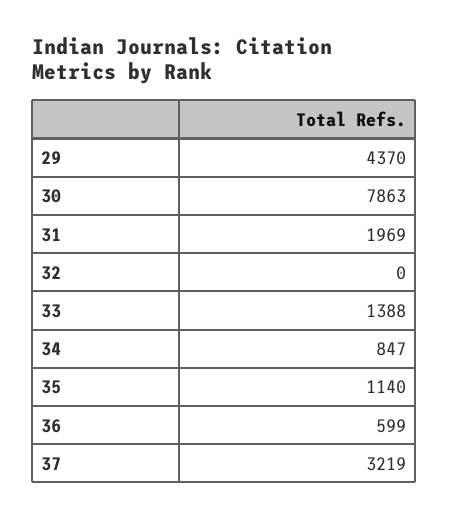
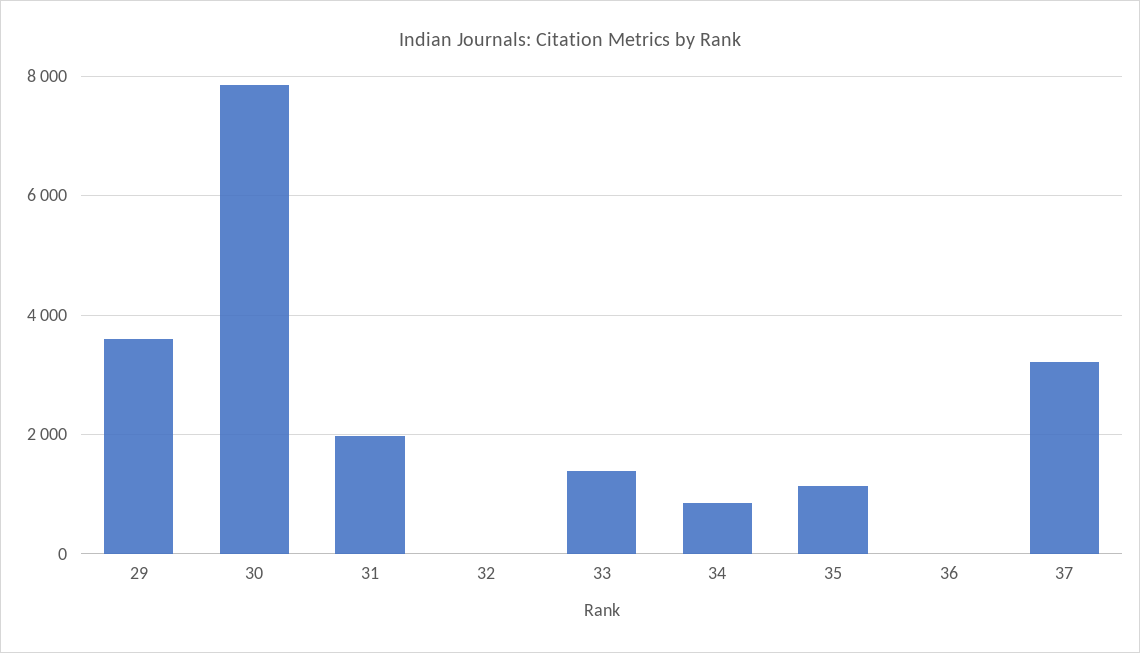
29: 4370 -> 3600
36: 599 -> 0

